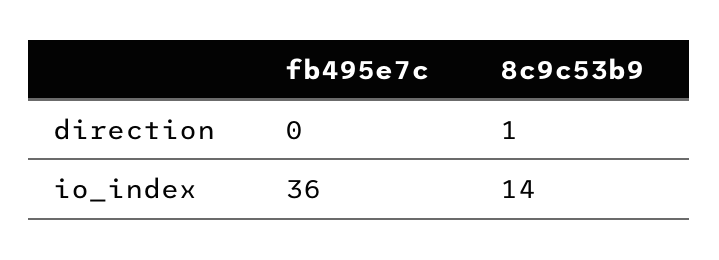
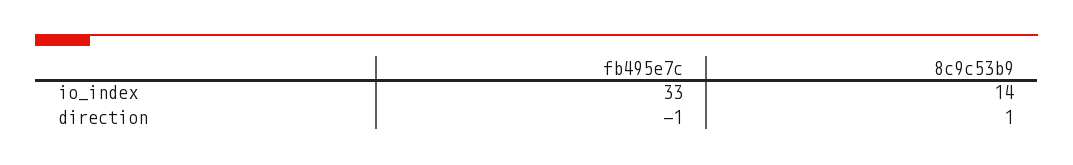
fb495e7c, direction: 0 -> -1
fb495e7c, io_index: 36 -> 33

